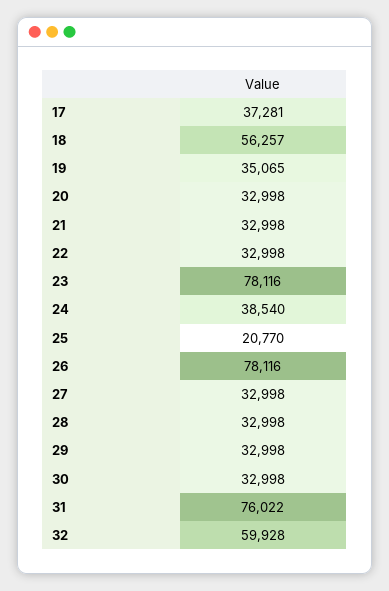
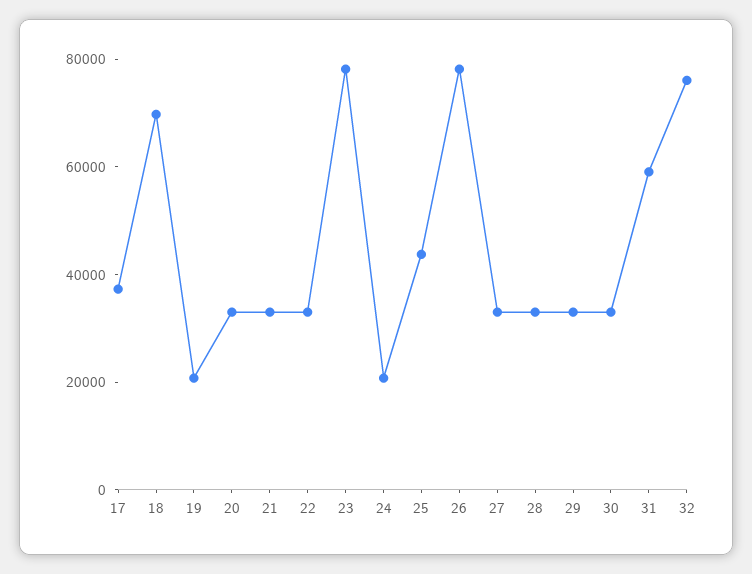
18: 56257 -> 70000
19: 35065 -> 20000
24: 38540 -> 20000
25: 20770 -> 45000
31: 76022 -> 60000
32: 59928 -> 75000

